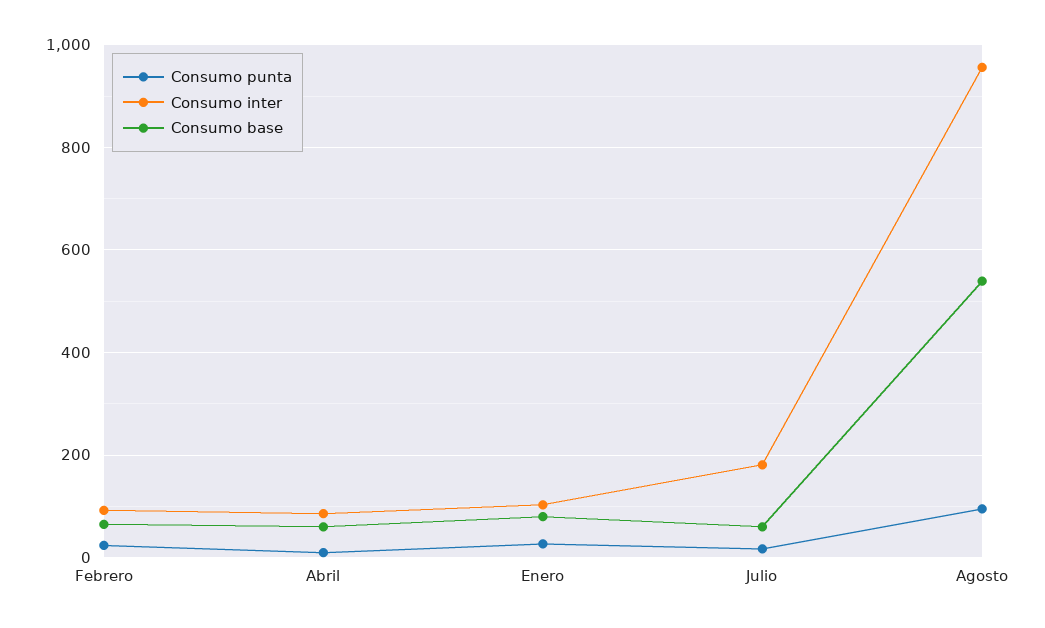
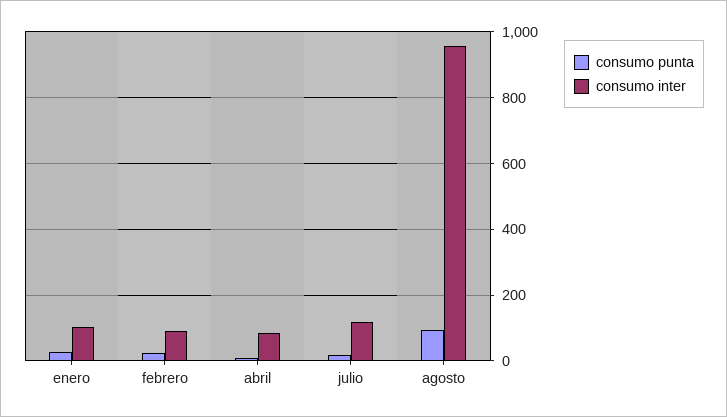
Consumo base, Febrero: 60 -> none
Consumo base, Abril: 60 -> none
Consumo base, Enero: 80 -> none
Consumo inter, Julio: 180 -> 120
Consumo base, Julio: 60 -> none
Consumo base, Agosto: 540 -> none

